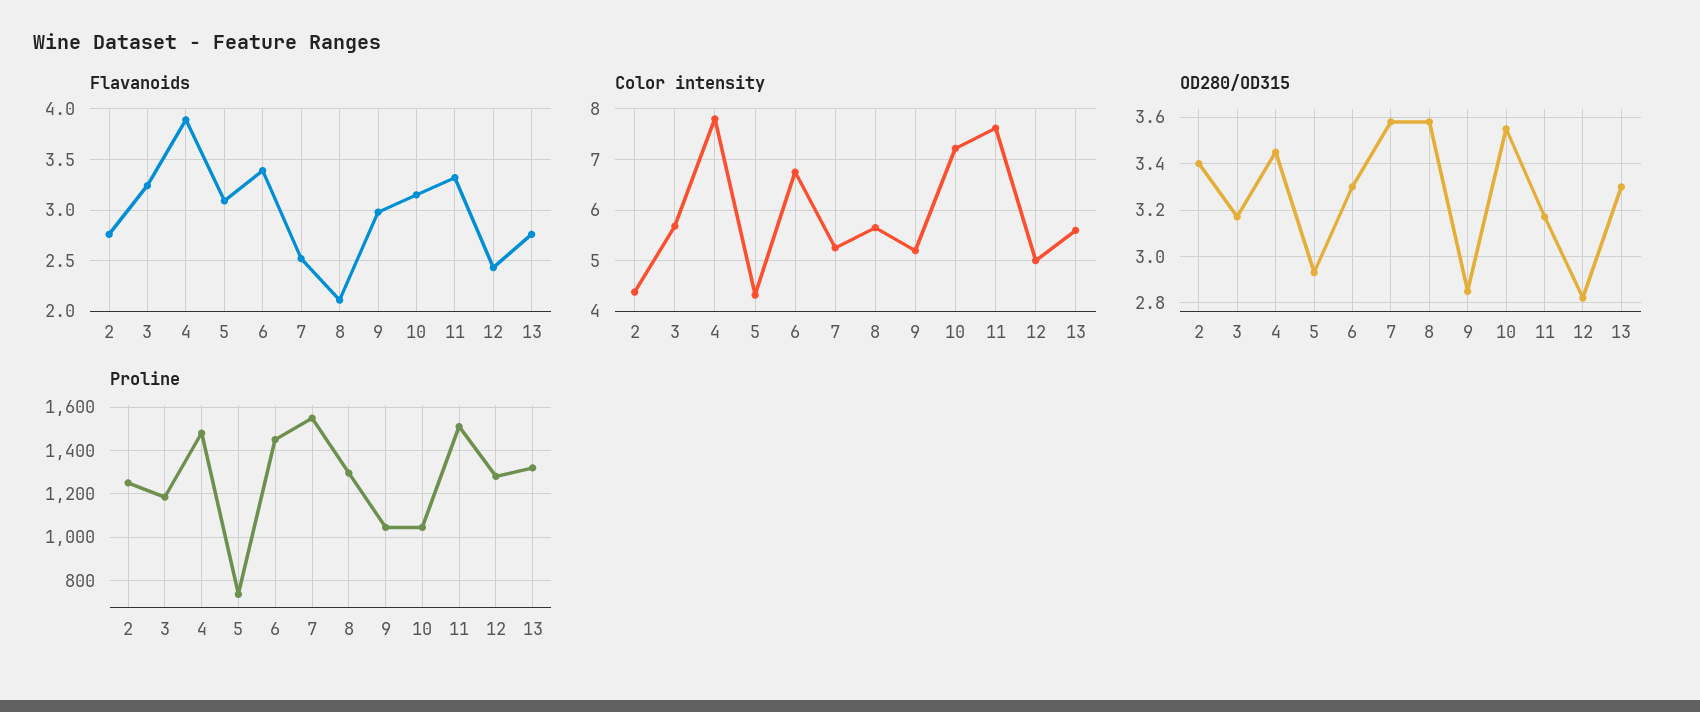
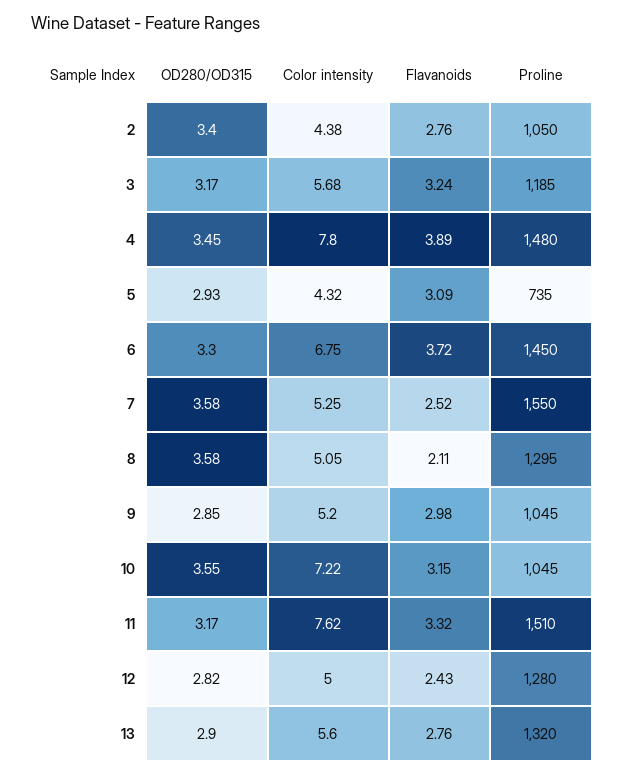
Flavanoids, 6: 3.4 -> 3.72
Color intensity, 8: 5.6 -> 5.05
OD280/OD315, 13: 3.3 -> 2.9
Proline, 2: 1250 -> 1050

